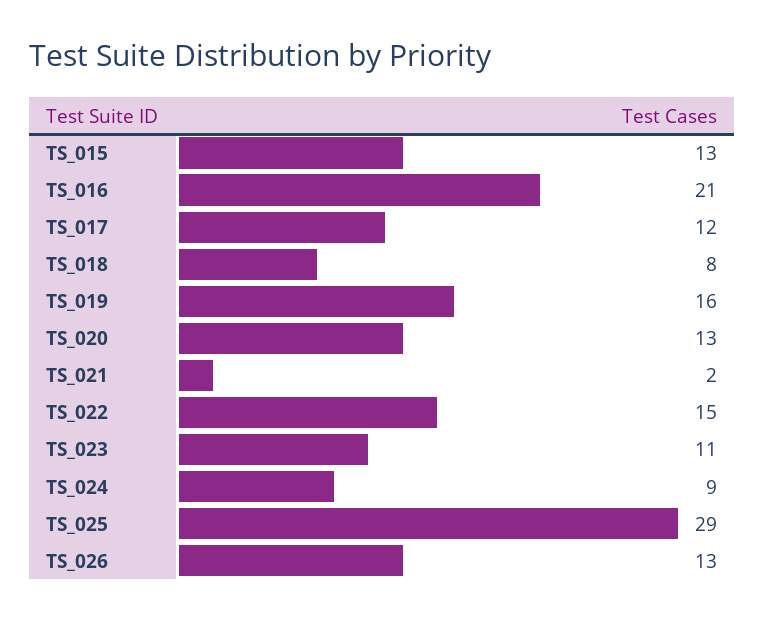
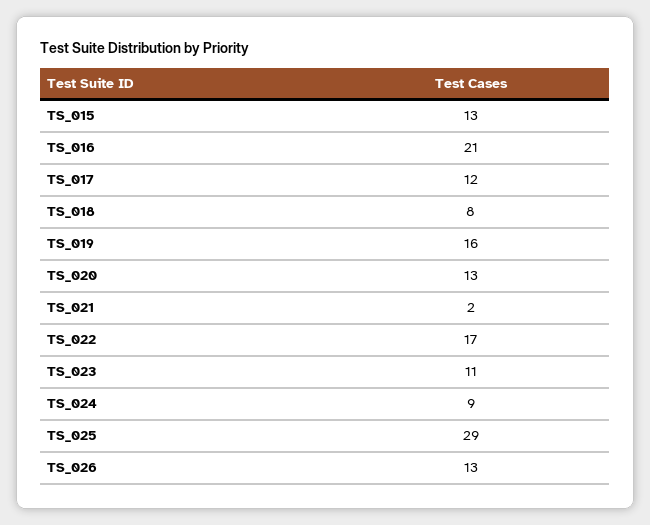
TS_022: 15 -> 17

